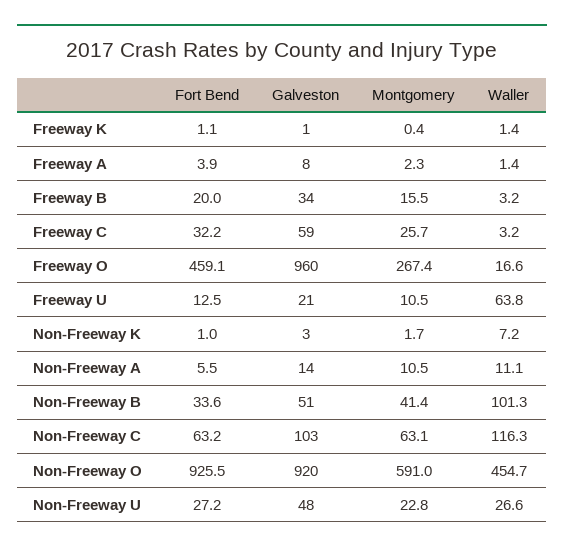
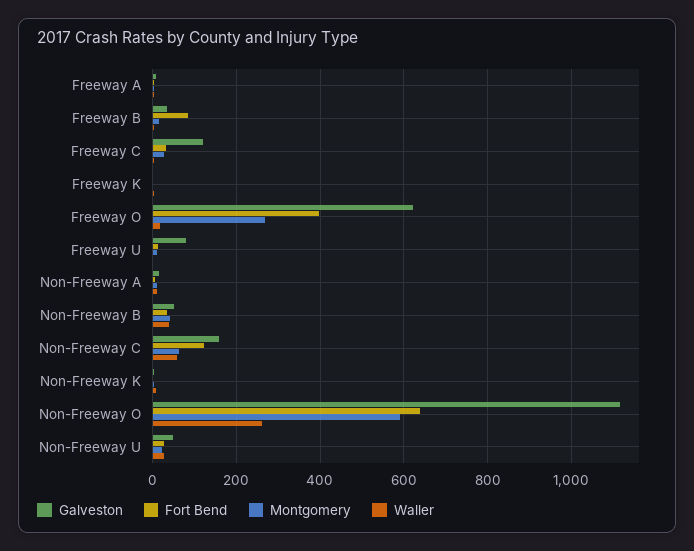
Fort Bend, Freeway B: 20 -> 80
Galveston, Freeway C: 59 -> 120
Fort Bend, Freeway O: 459.1 -> 400
Galveston, Freeway O: 960 -> 620
Galveston, Freeway U: 21 -> 80
Waller, Freeway U: 63.8 -> 0
Waller, Non-Freeway B: 101.3 -> 40
Fort Bend, Non-Freeway C: 63.2 -> 120
Galveston, Non-Freeway C: 103 -> 160
Waller, Non-Freeway C: 116.3 -> 60
Fort Bend, Non-Freeway O: 925.5 -> 640
Galveston, Non-Freeway O: 920 -> 1120
Waller, Non-Freeway O: 454.7 -> 260

